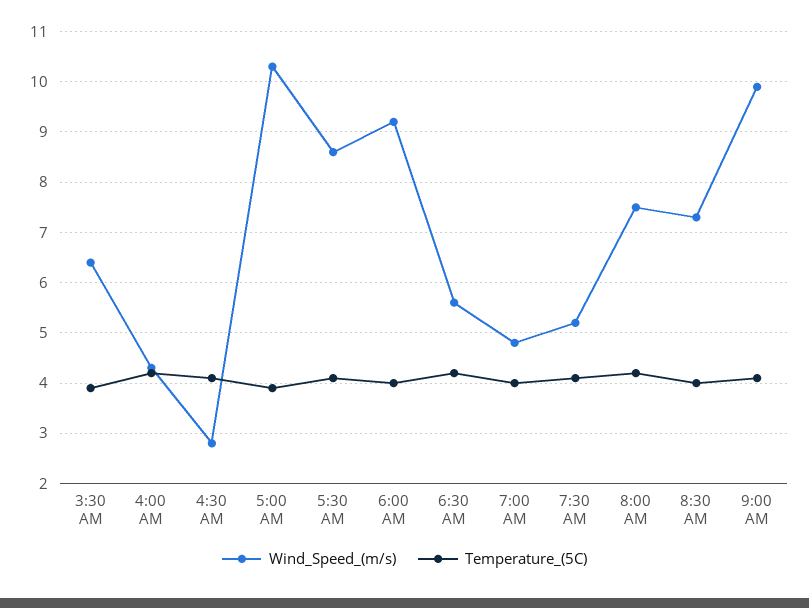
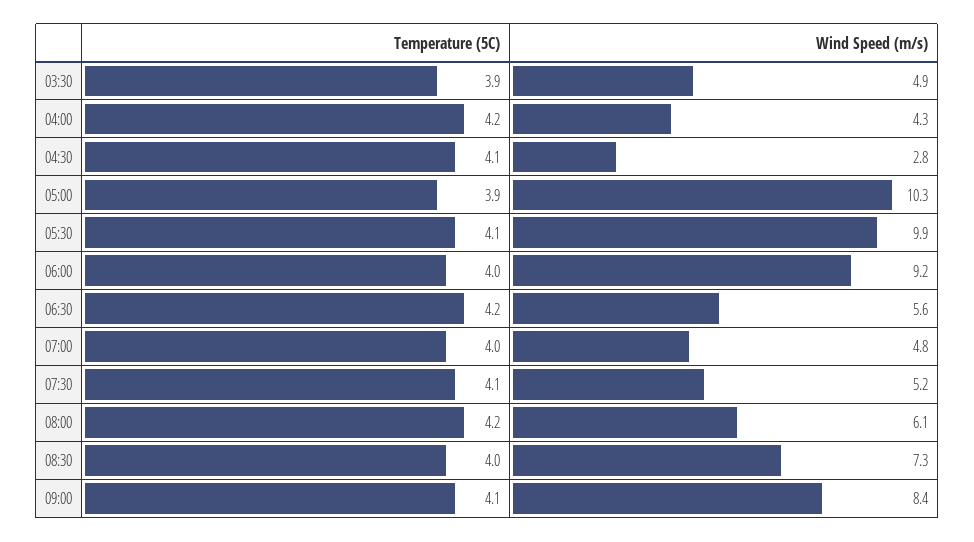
Wind_Speed_(m/s), 3:30 AM: 6.5 -> 4.9
Wind_Speed_(m/s), 5:30 AM: 8.5 -> 9.9
Wind_Speed_(m/s), 8:00 AM: 7.5 -> 6.1
Wind_Speed_(m/s), 9:00 AM: 10 -> 8.4

